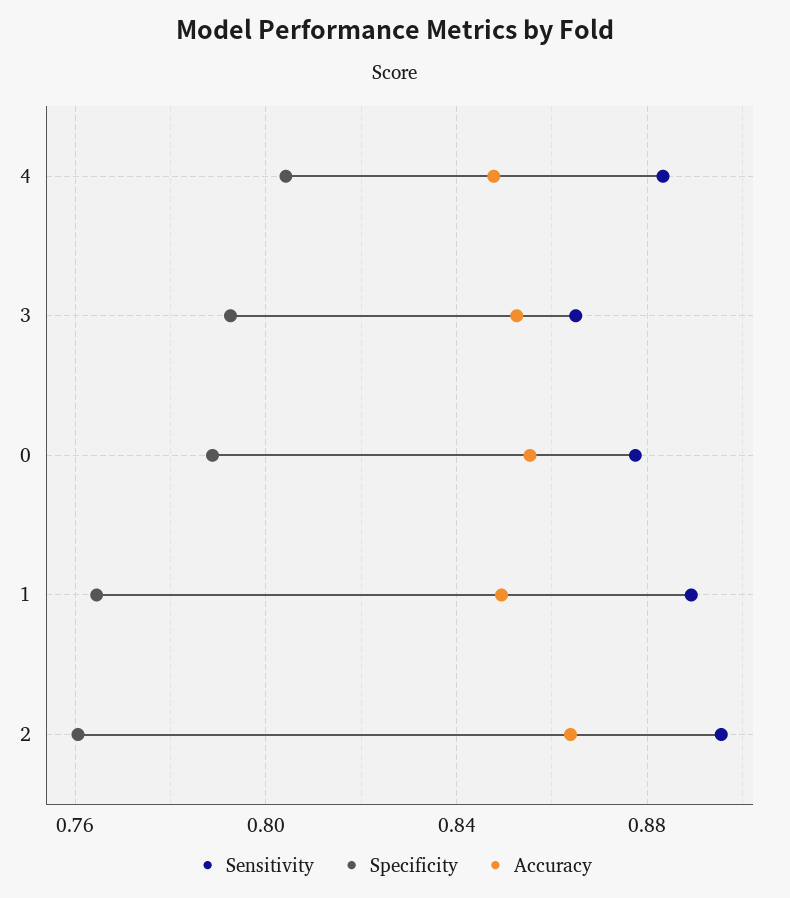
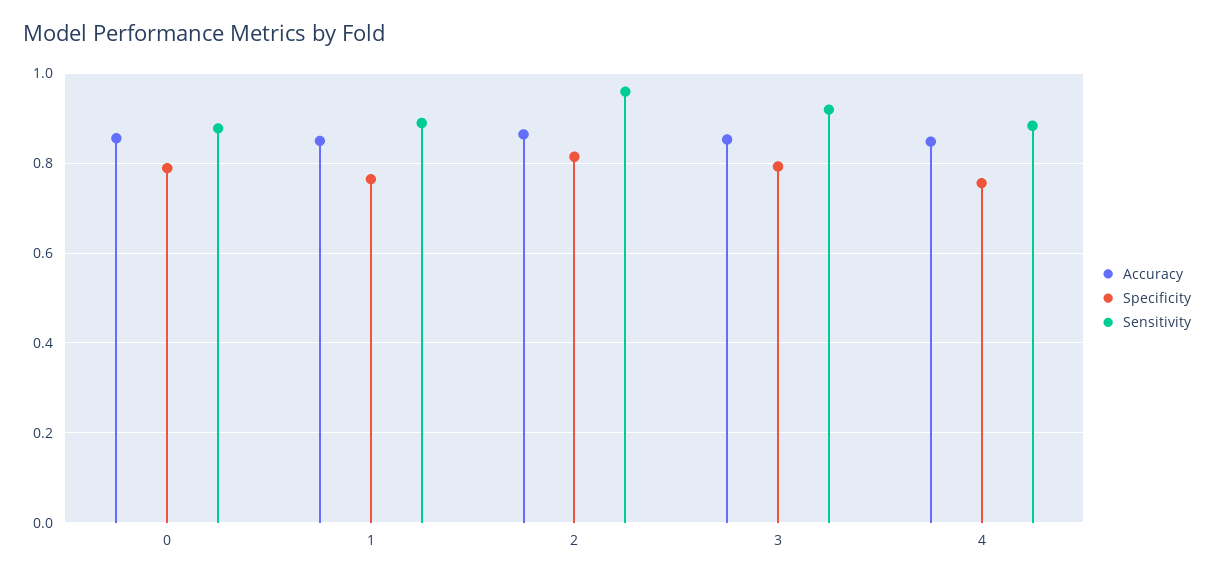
Specificity, 4: 0.805 -> 0.76
Sensitivity, 3: 0.865 -> 0.92
Sensitivity, 2: 0.895 -> 0.96
Specificity, 2: 0.76 -> 0.82

